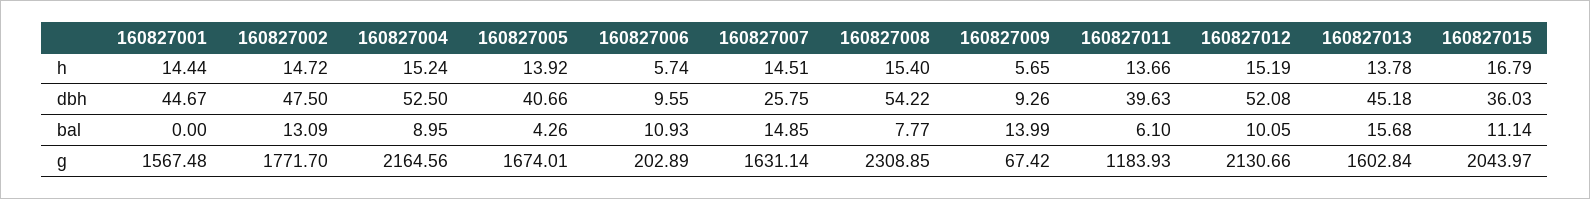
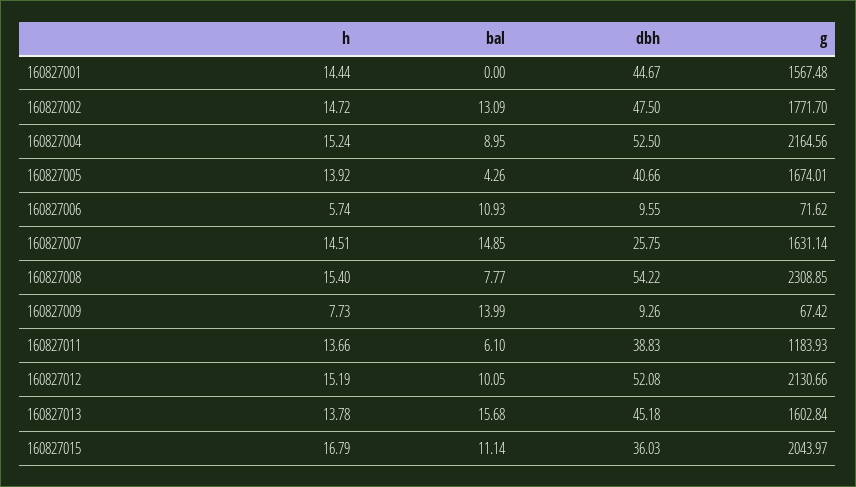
160827009, h: 5.65 -> 7.73
160827011, dbh: 39.63 -> 38.83
160827006, g: 202.89 -> 71.62

